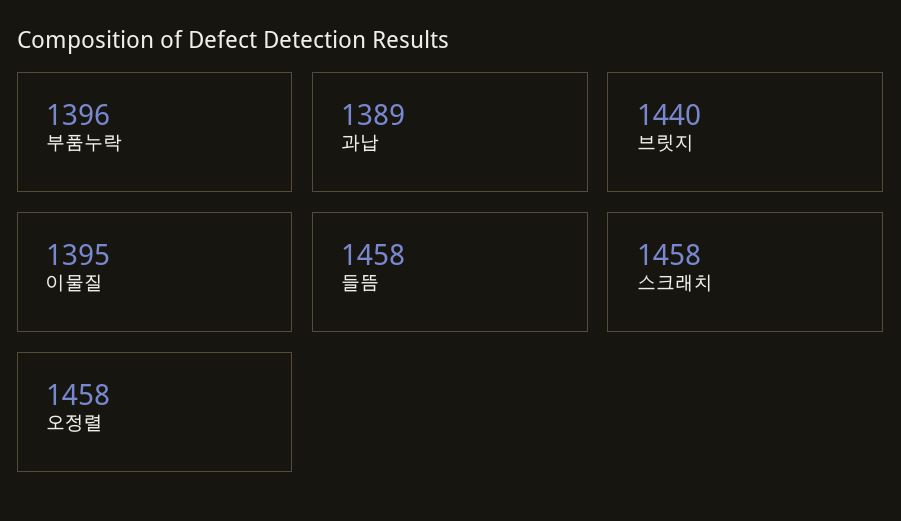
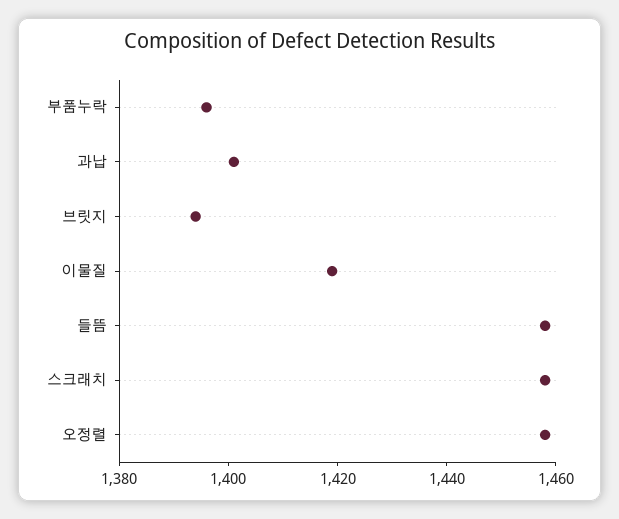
과납: 1389 -> 1400
브릿지: 1440 -> 1395
이물질: 1395 -> 1420

